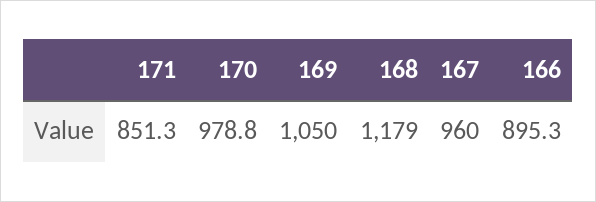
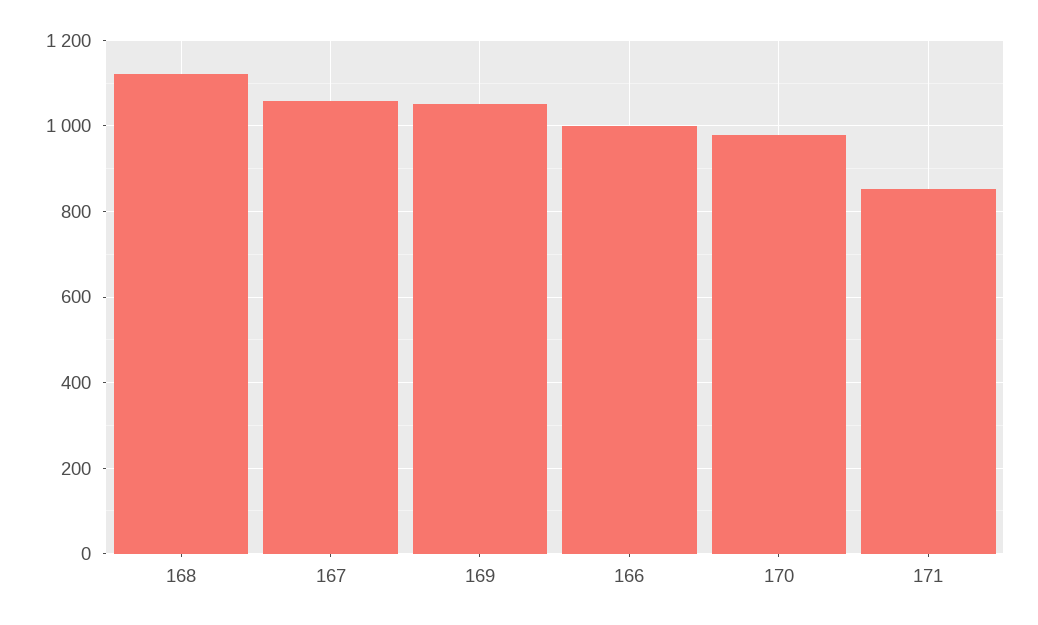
168: 1179 -> 1120
167: 960 -> 1060
166: 895.3 -> 1000

